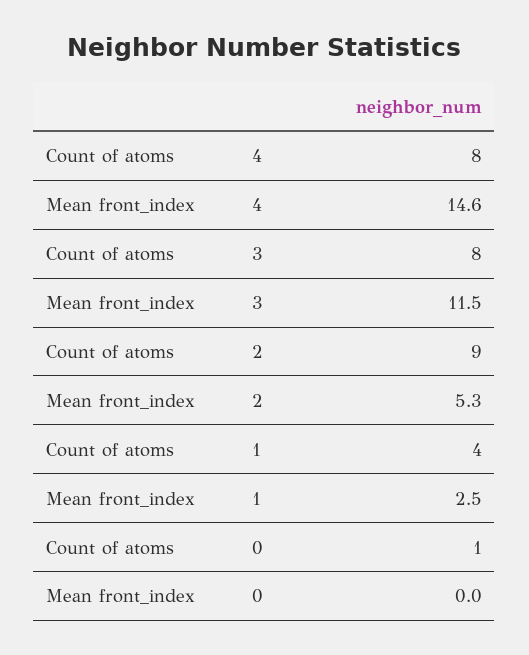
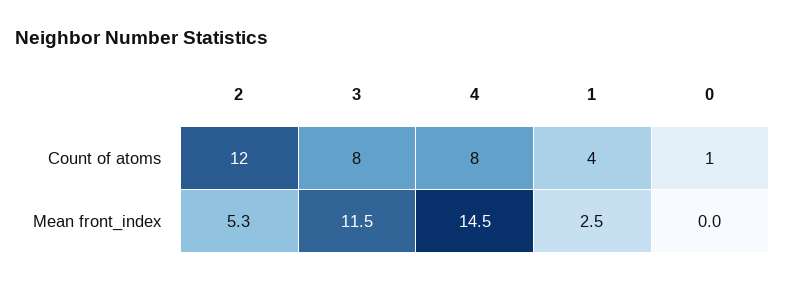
Mean front_index, 4: 14.6 -> 14.5
Count of atoms, 2: 9 -> 12

